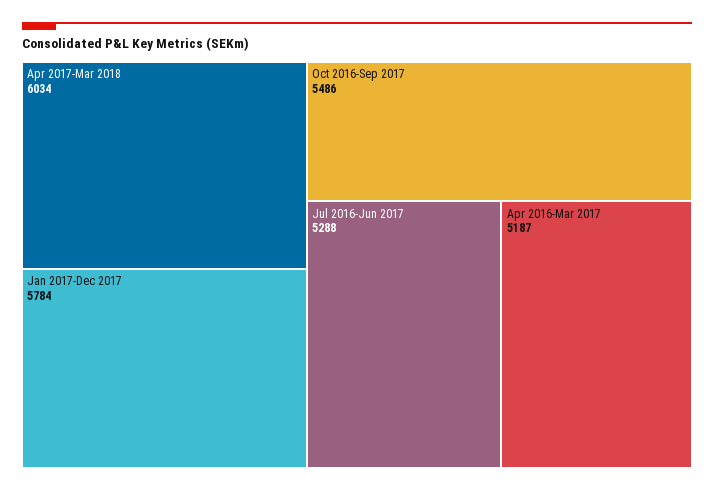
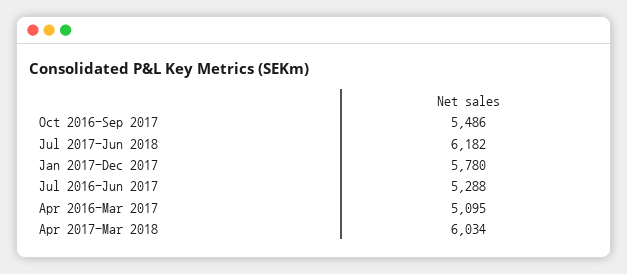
Jan 2017-Dec 2017: 5784 -> 5780
Apr 2016-Mar 2017: 5187 -> 5095
Jul 2017-Jun 2018: none -> 6182

